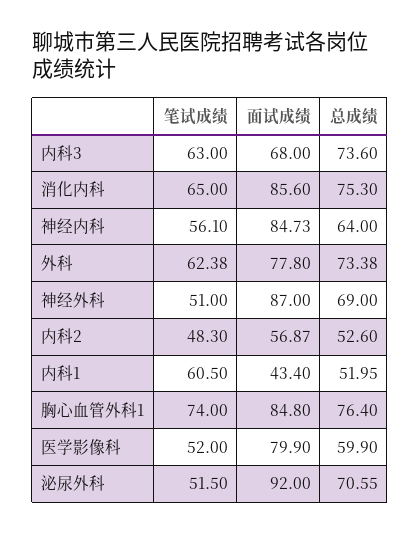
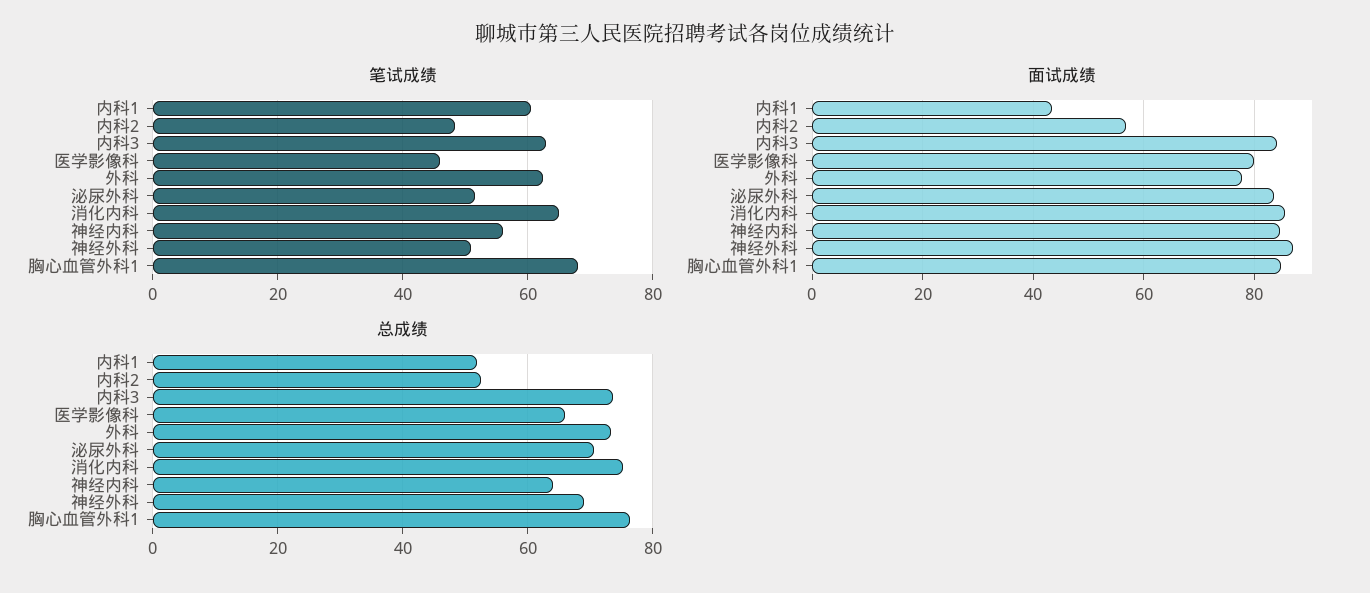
面试成绩, 内科3: 68 -> 84
笔试成绩, 胸心血管外科1: 74 -> 68
笔试成绩, 医学影像科: 52 -> 46
总成绩, 医学影像科: 59.9 -> 66
面试成绩, 泌尿外科: 92 -> 84

